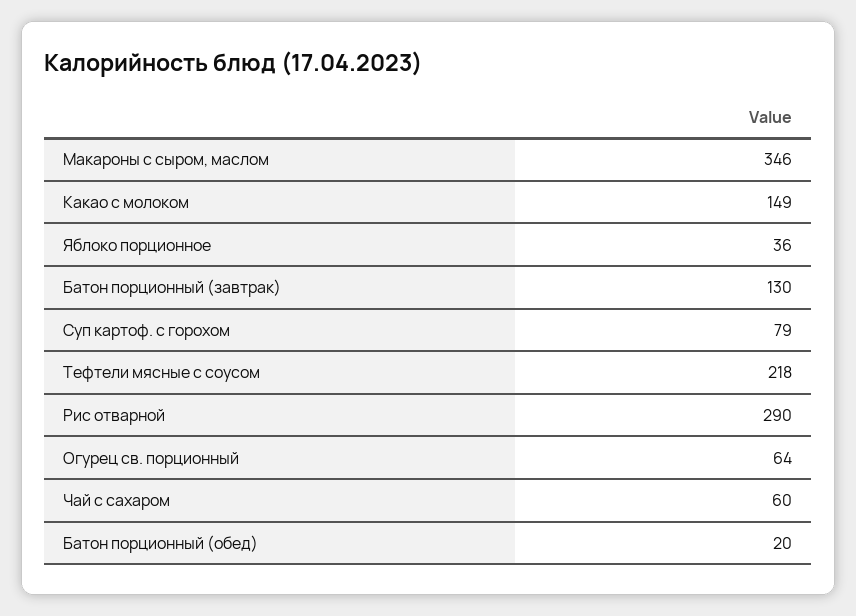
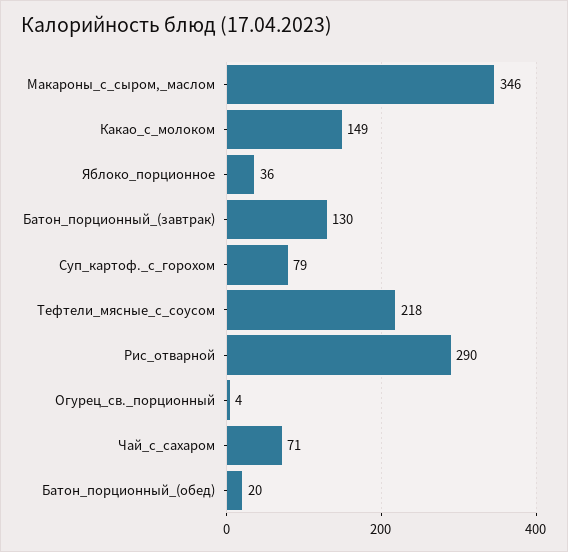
Огурец св. порционный: 64 -> 4
Чай с сахаром: 60 -> 71

